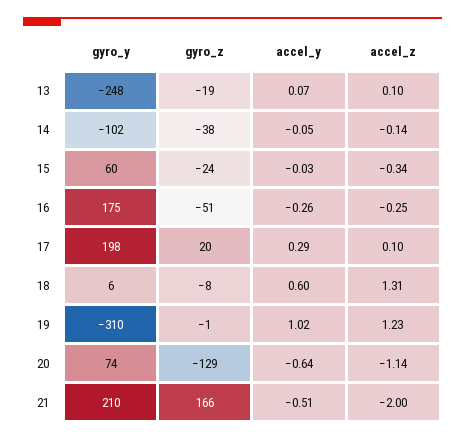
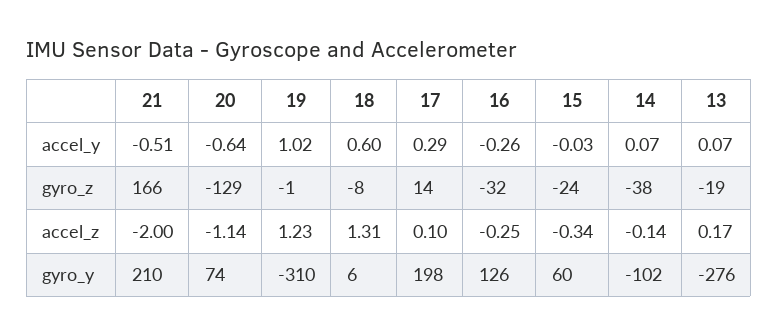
gyro_y, 13: -248 -> -276
accel_z, 13: 0.1 -> 0.17
accel_y, 14: -0.05 -> 0.07
gyro_y, 16: 175 -> 126
gyro_z, 16: -51 -> -32
gyro_z, 17: 20 -> 14

